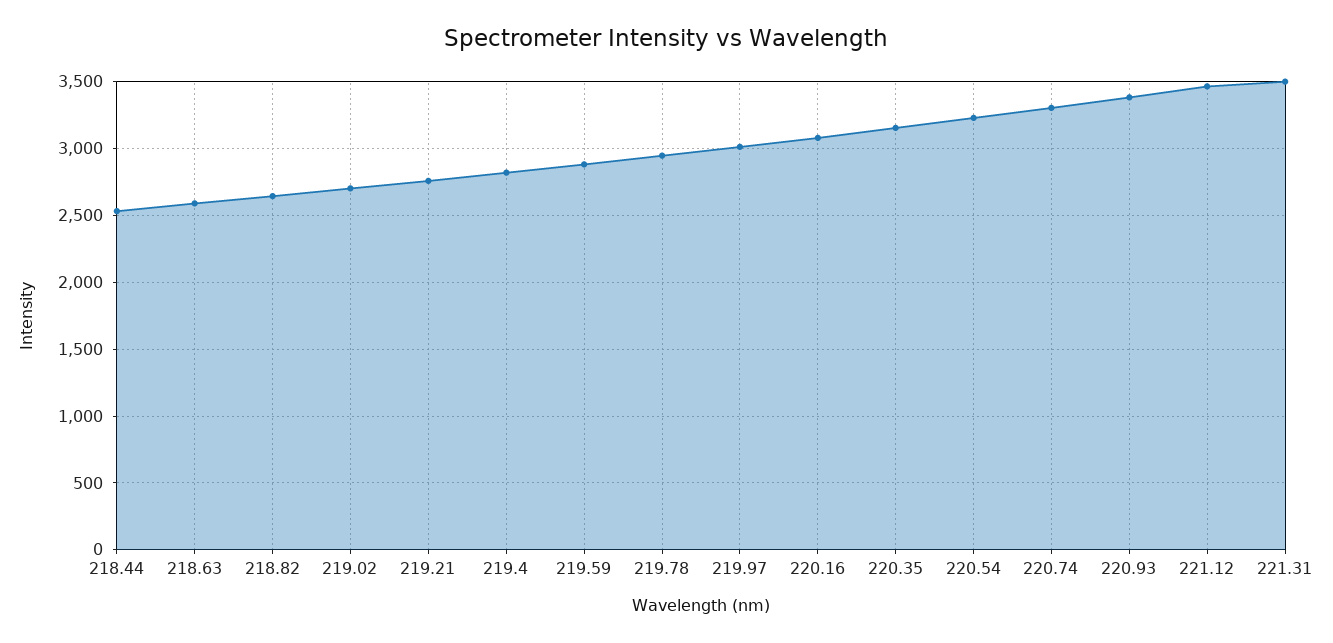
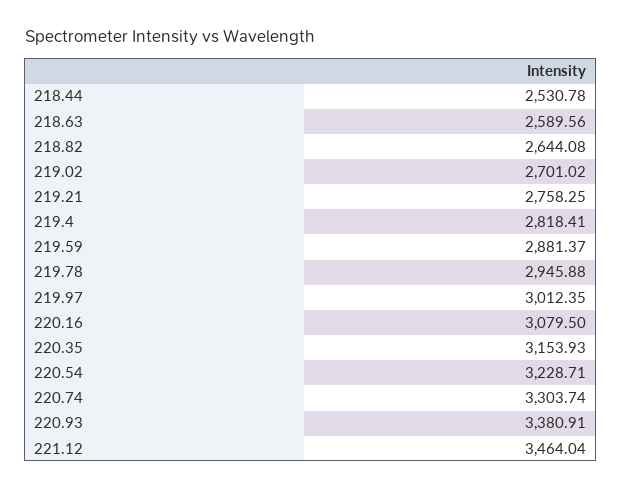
221.31: 3500 -> none

